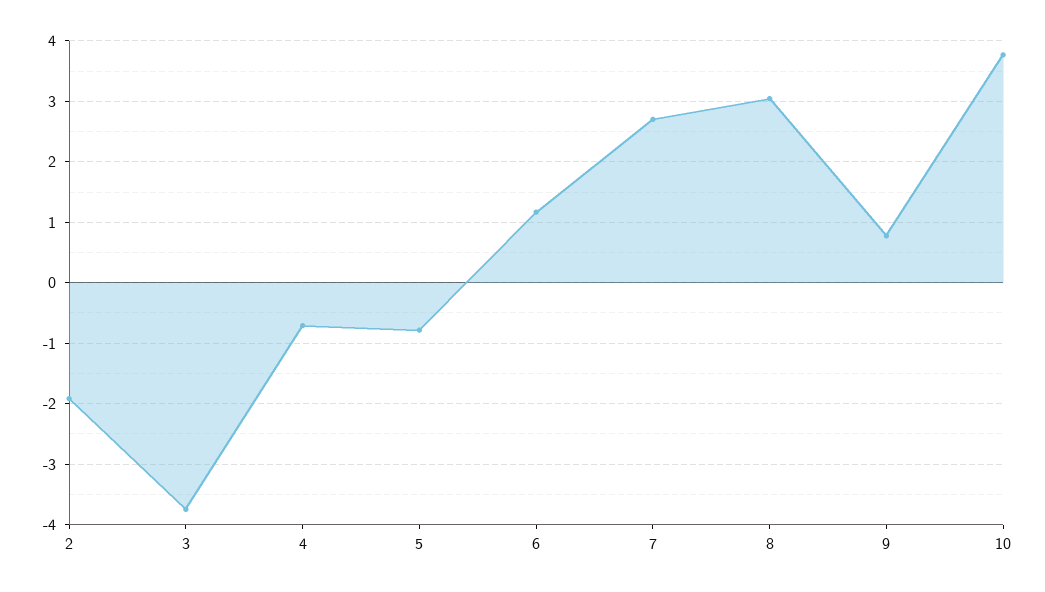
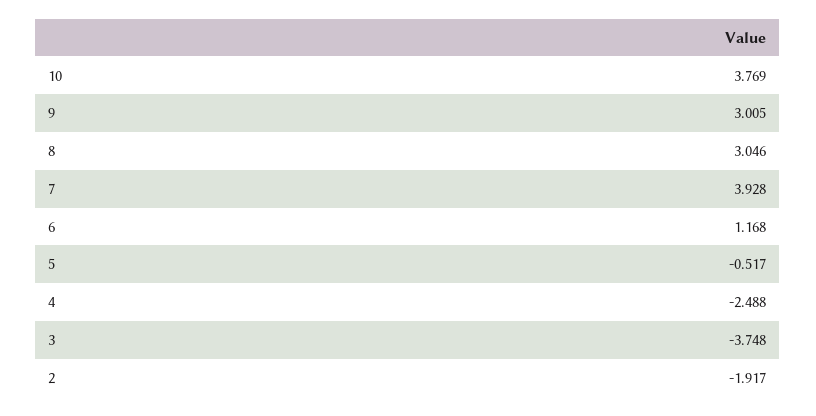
4: -0.7 -> -2.488
5: -0.8 -> -0.517
7: 2.7 -> 3.928
9: 0.8 -> 3.005

